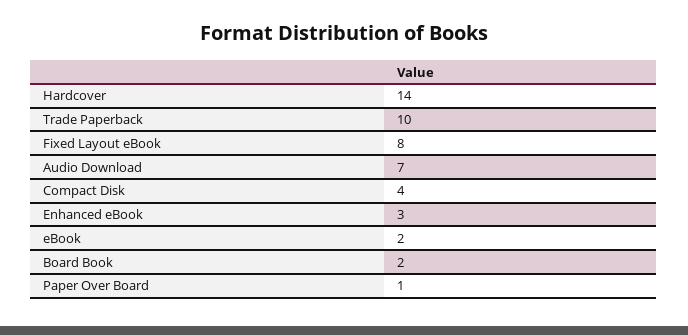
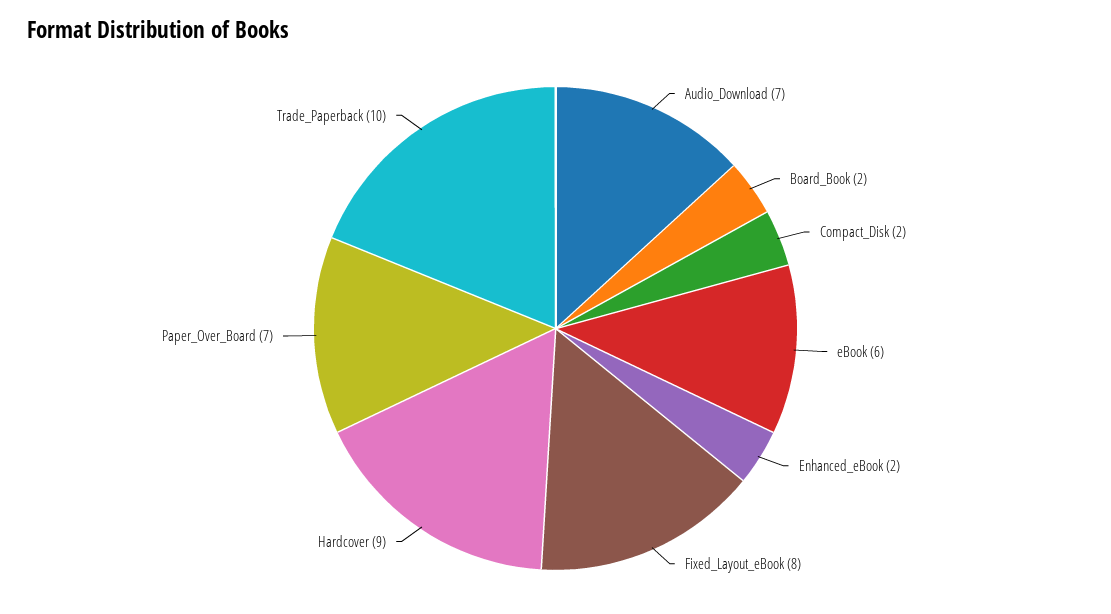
Hardcover: 14 -> 9
Compact Disk: 4 -> 2
Enhanced eBook: 3 -> 2
eBook: 2 -> 6
Paper Over Board: 1 -> 7

